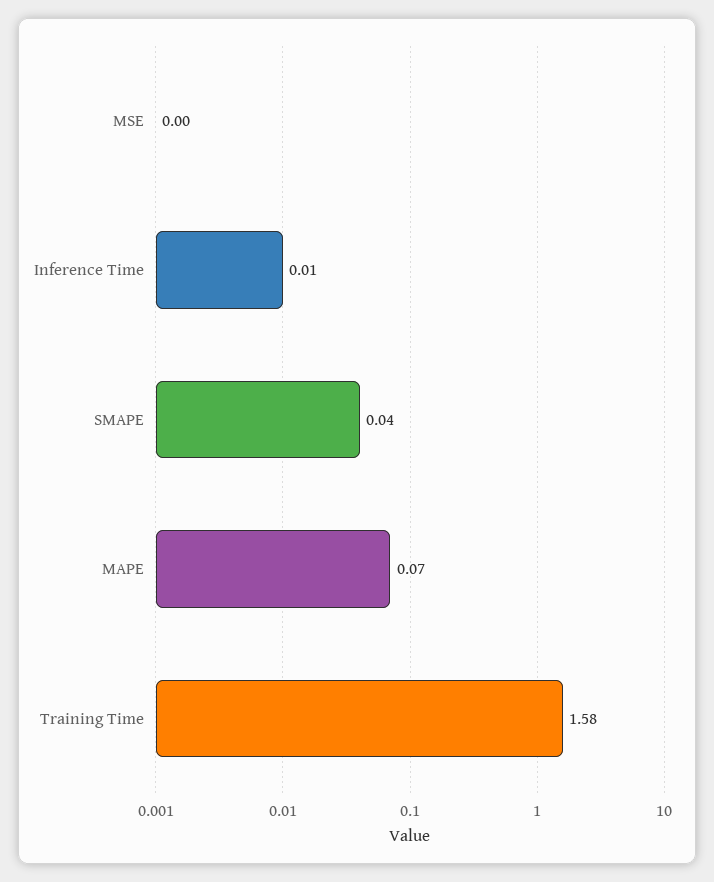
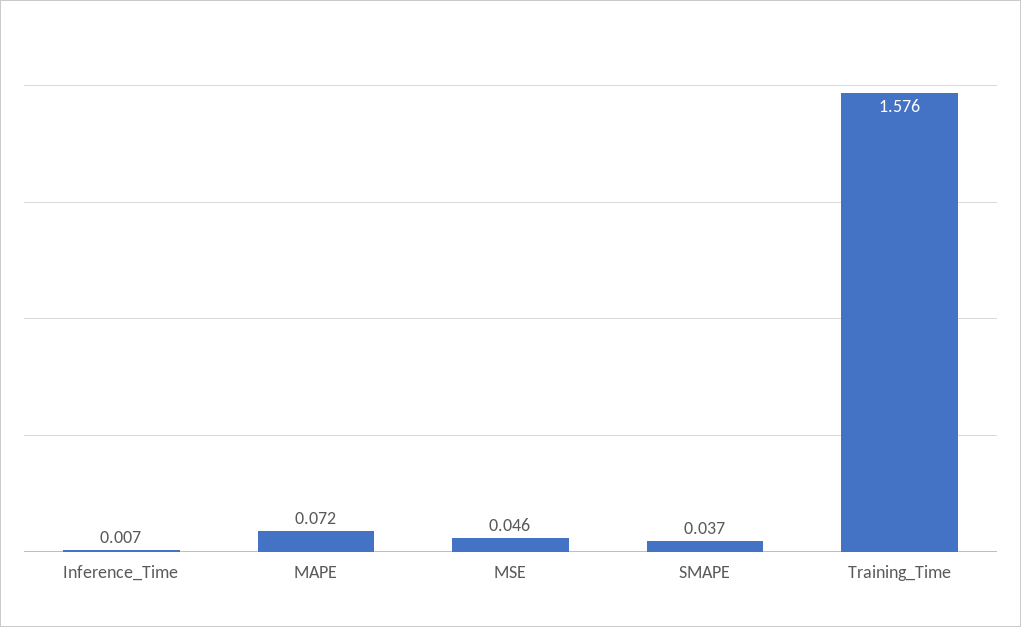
MSE: 0 -> 0.046

